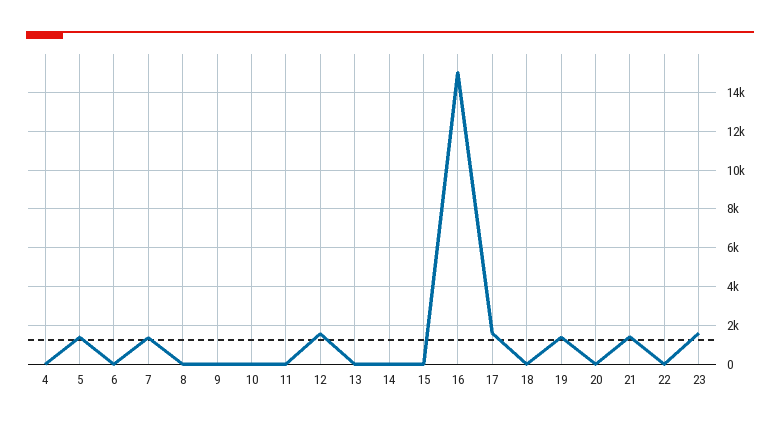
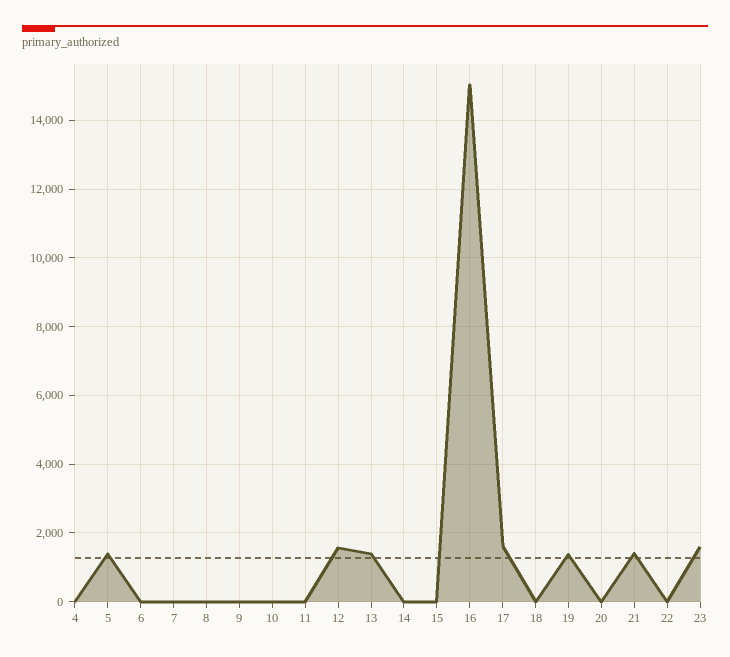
7: 1500 -> 0
13: 0 -> 1400

